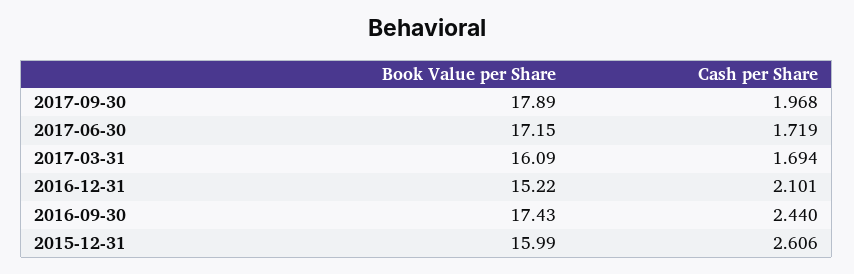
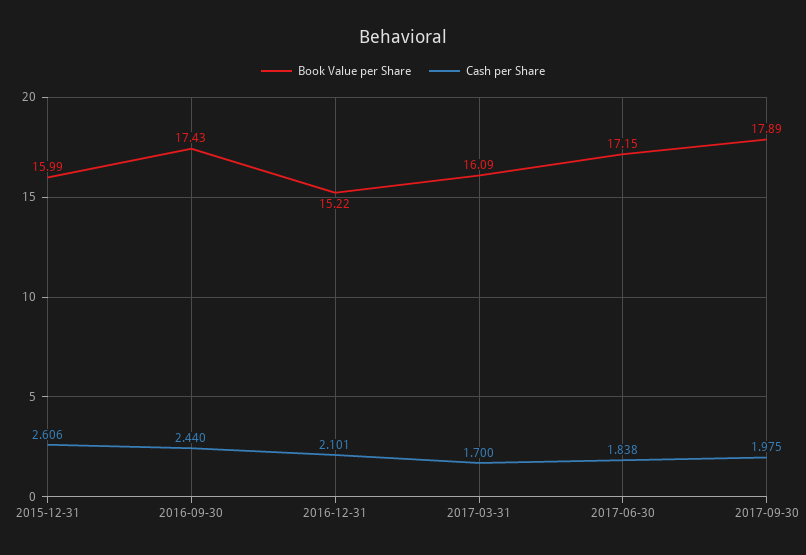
Cash per Share, 2017-09-30: 1.968 -> 1.975
Cash per Share, 2017-06-30: 1.719 -> 1.838
Cash per Share, 2017-03-31: 1.694 -> 1.7

